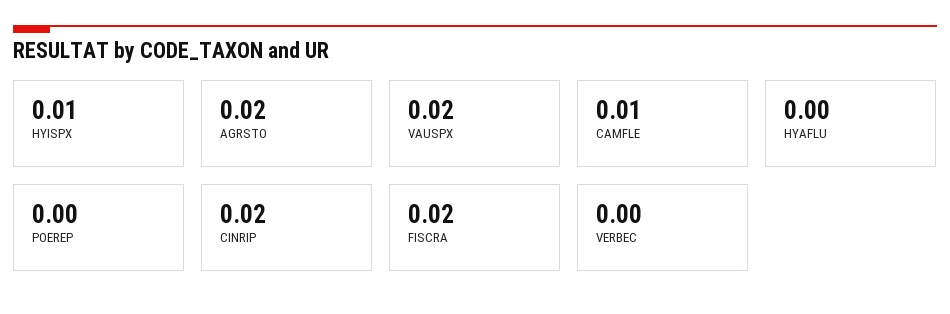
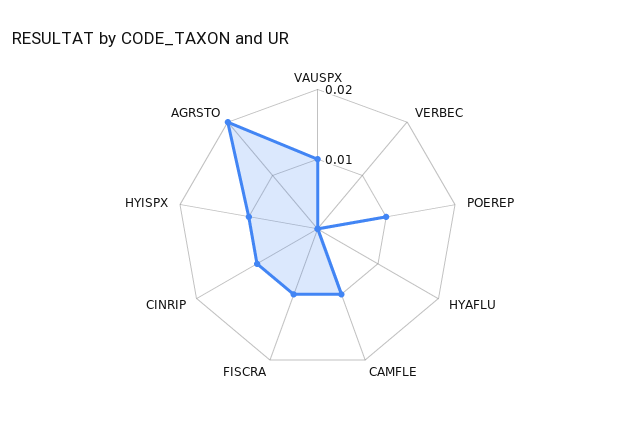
VAUSPX: 0.02 -> 0.01
POEREP: 0 -> 0.01
CINRIP: 0.02 -> 0.01
FISCRA: 0.02 -> 0.01

